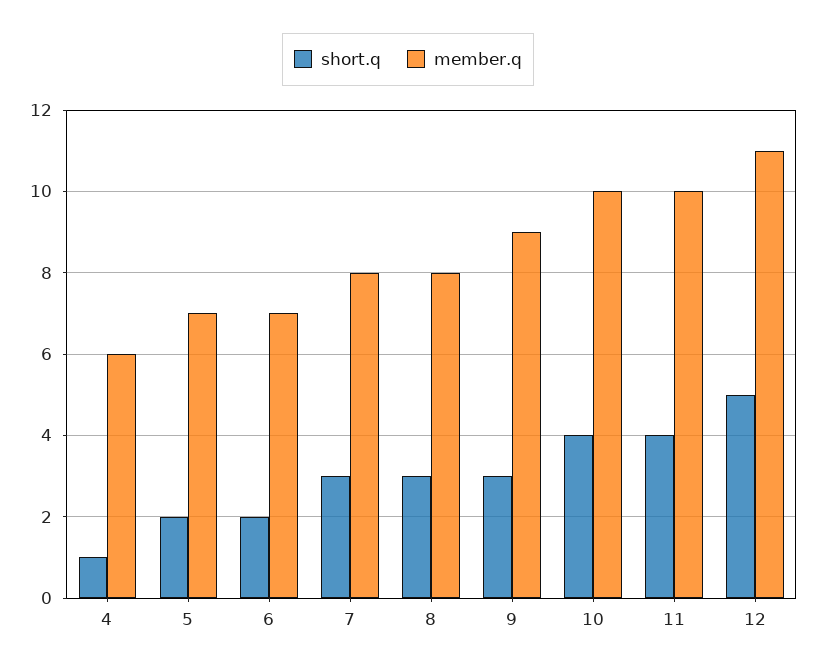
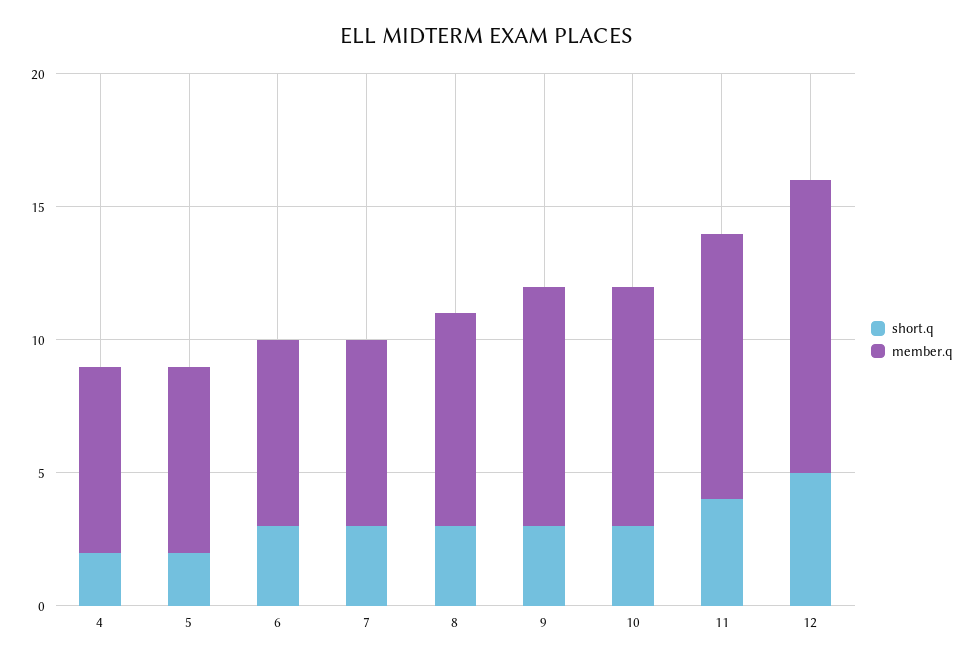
short.q, 4: 1 -> 2
member.q, 4: 6 -> 7
short.q, 6: 2 -> 3
member.q, 7: 8 -> 7
short.q, 10: 4 -> 3
member.q, 10: 10 -> 9

